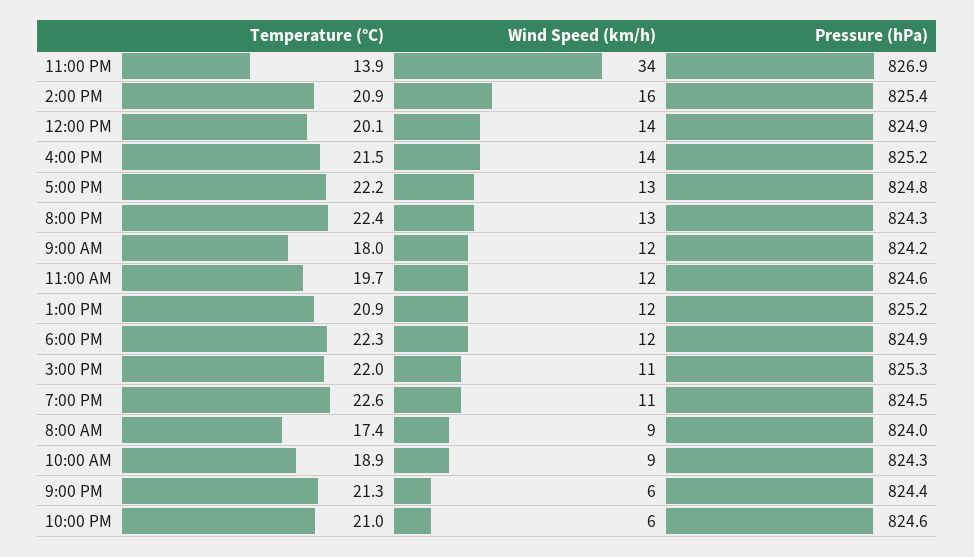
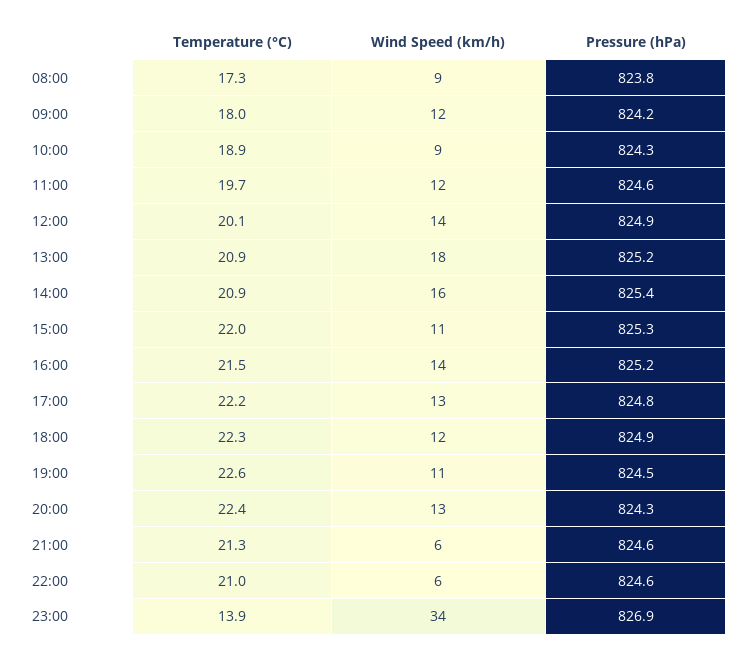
Wind Speed (km/h), 1:00 PM: 12 -> 18
Temperature (°C), 8:00 AM: 17.4 -> 17.3
Pressure (hPa), 8:00 AM: 824 -> 823.8
Pressure (hPa), 9:00 PM: 824.4 -> 824.6

